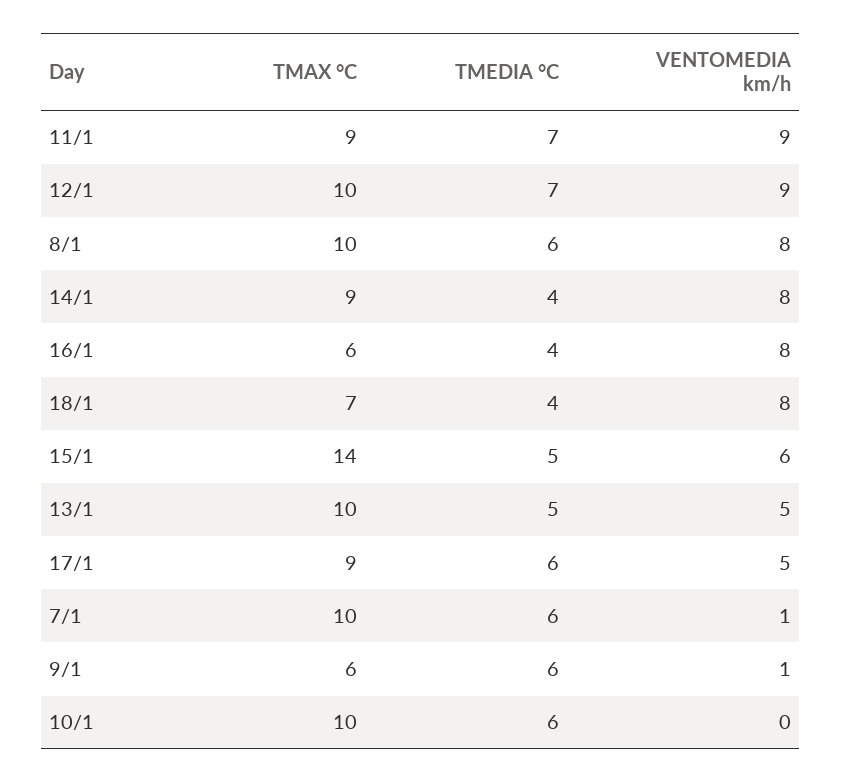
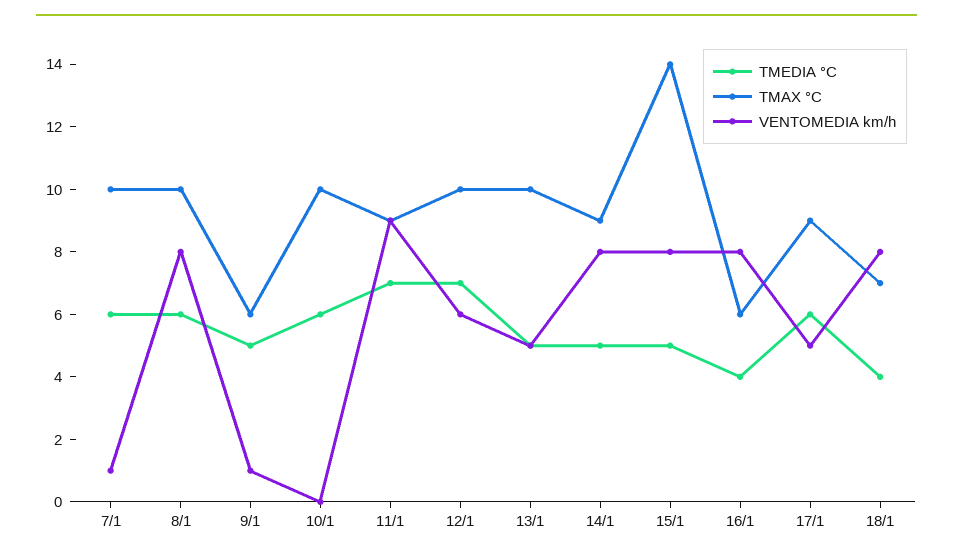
VENTOMEDIA km/h, 12/1: 9 -> 6
TMEDIA °C, 14/1: 4 -> 5
VENTOMEDIA km/h, 15/1: 6 -> 8
TMEDIA °C, 9/1: 6 -> 5

